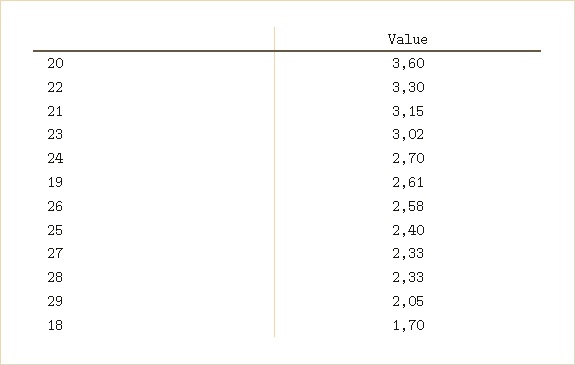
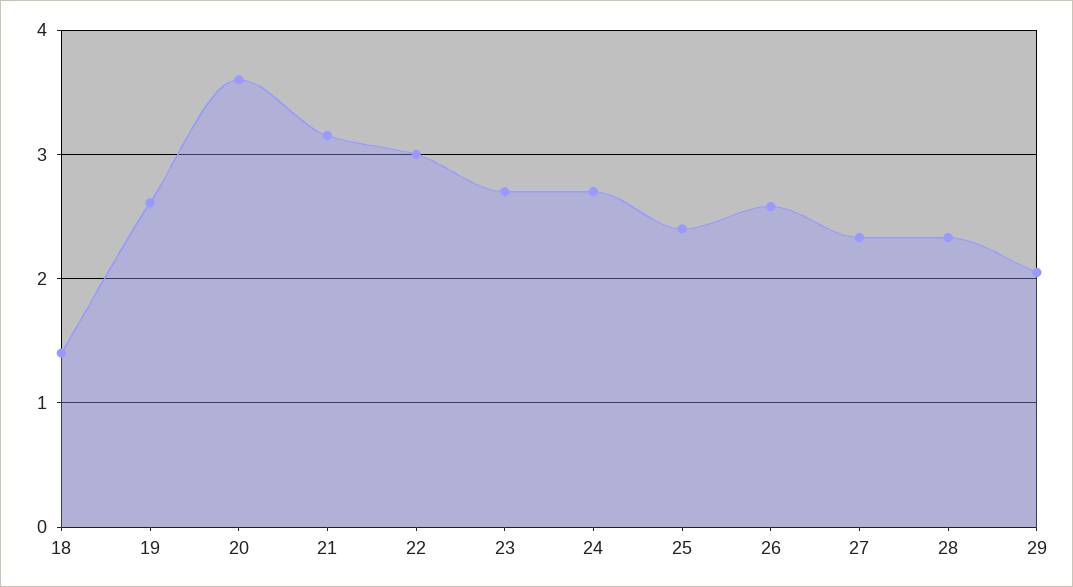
22: 3.3 -> 3
23: 3.02 -> 2.7
18: 1.7 -> 1.4

